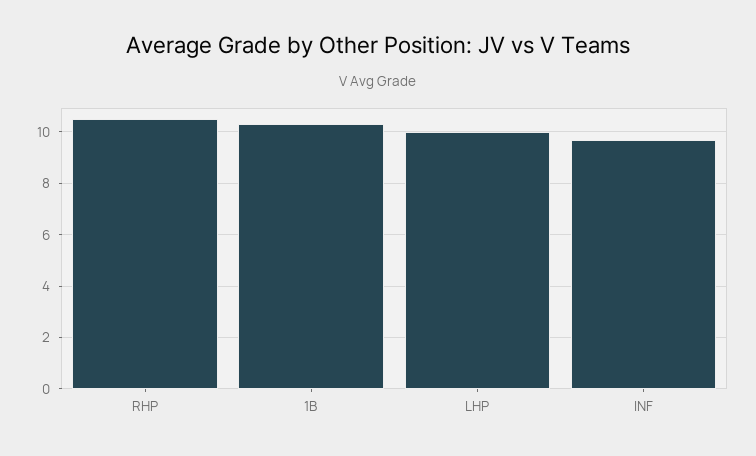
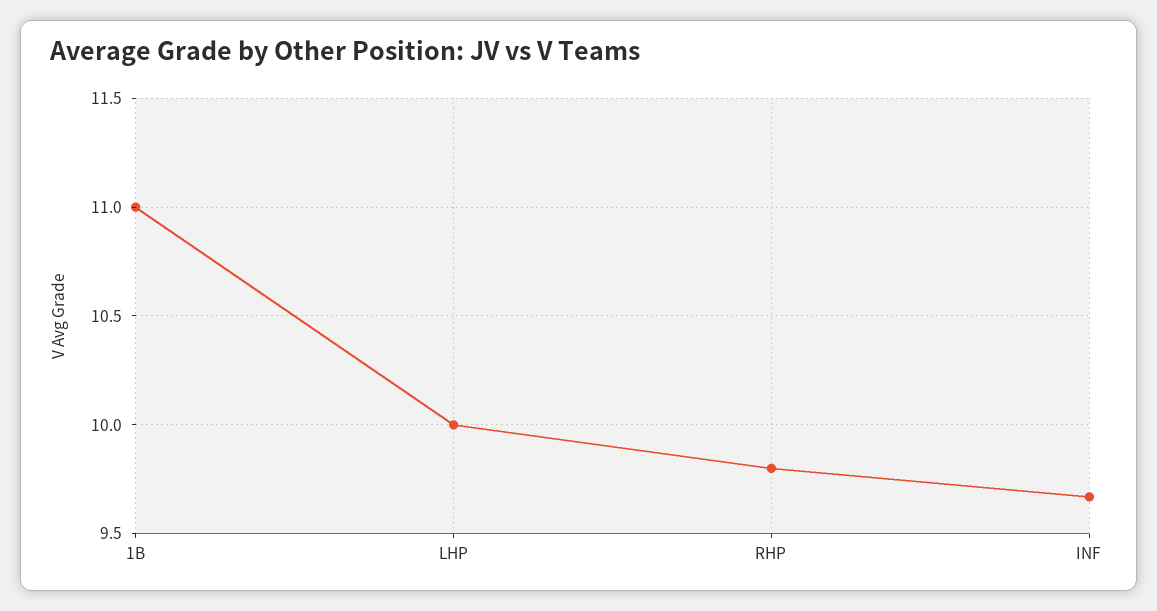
RHP: 10.5 -> 9.8
1B: 10.25 -> 11

